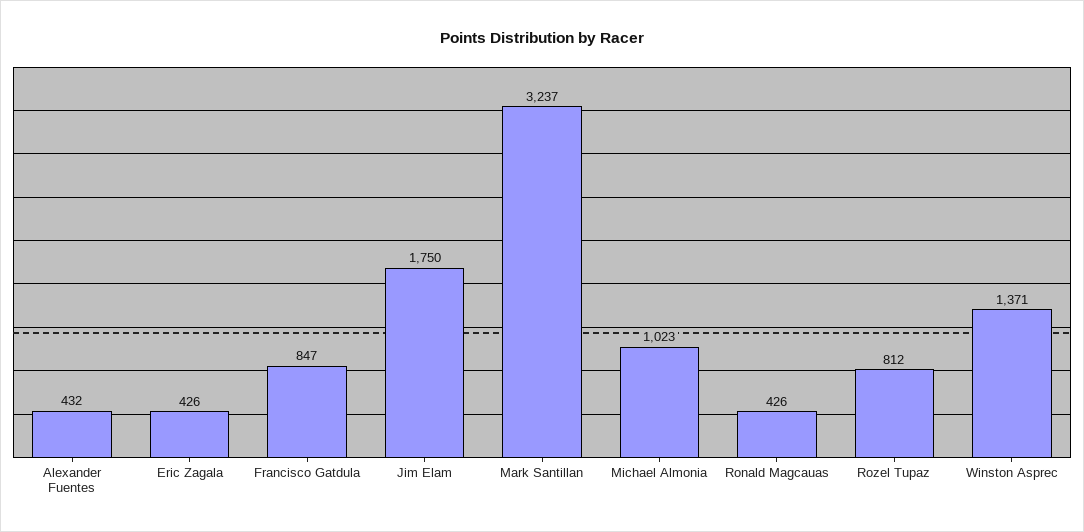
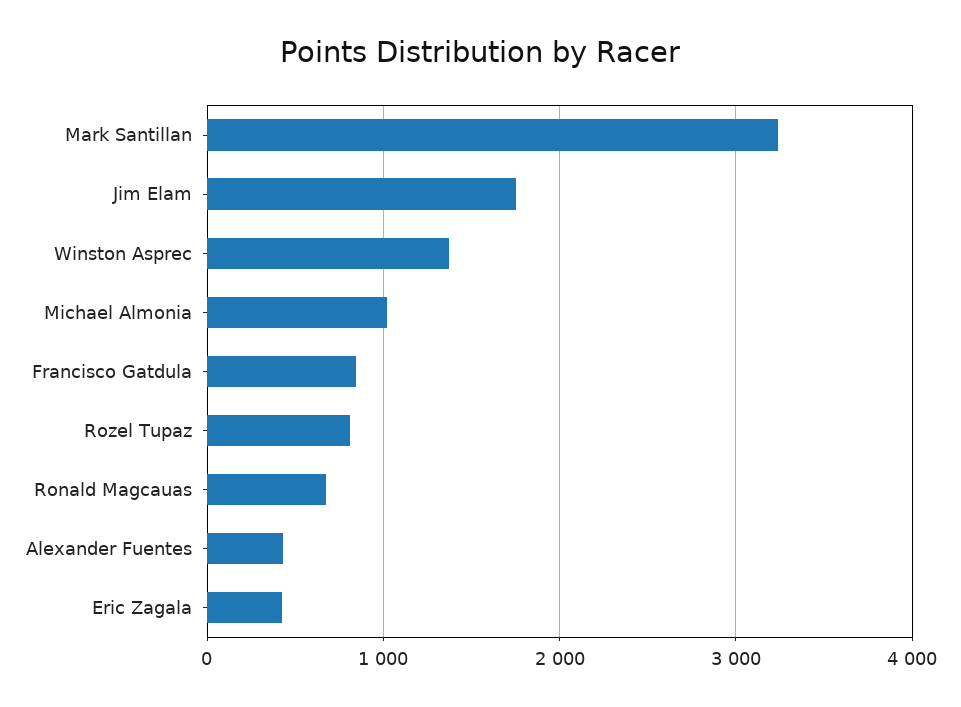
Ronald Magcauas: 426 -> 700

